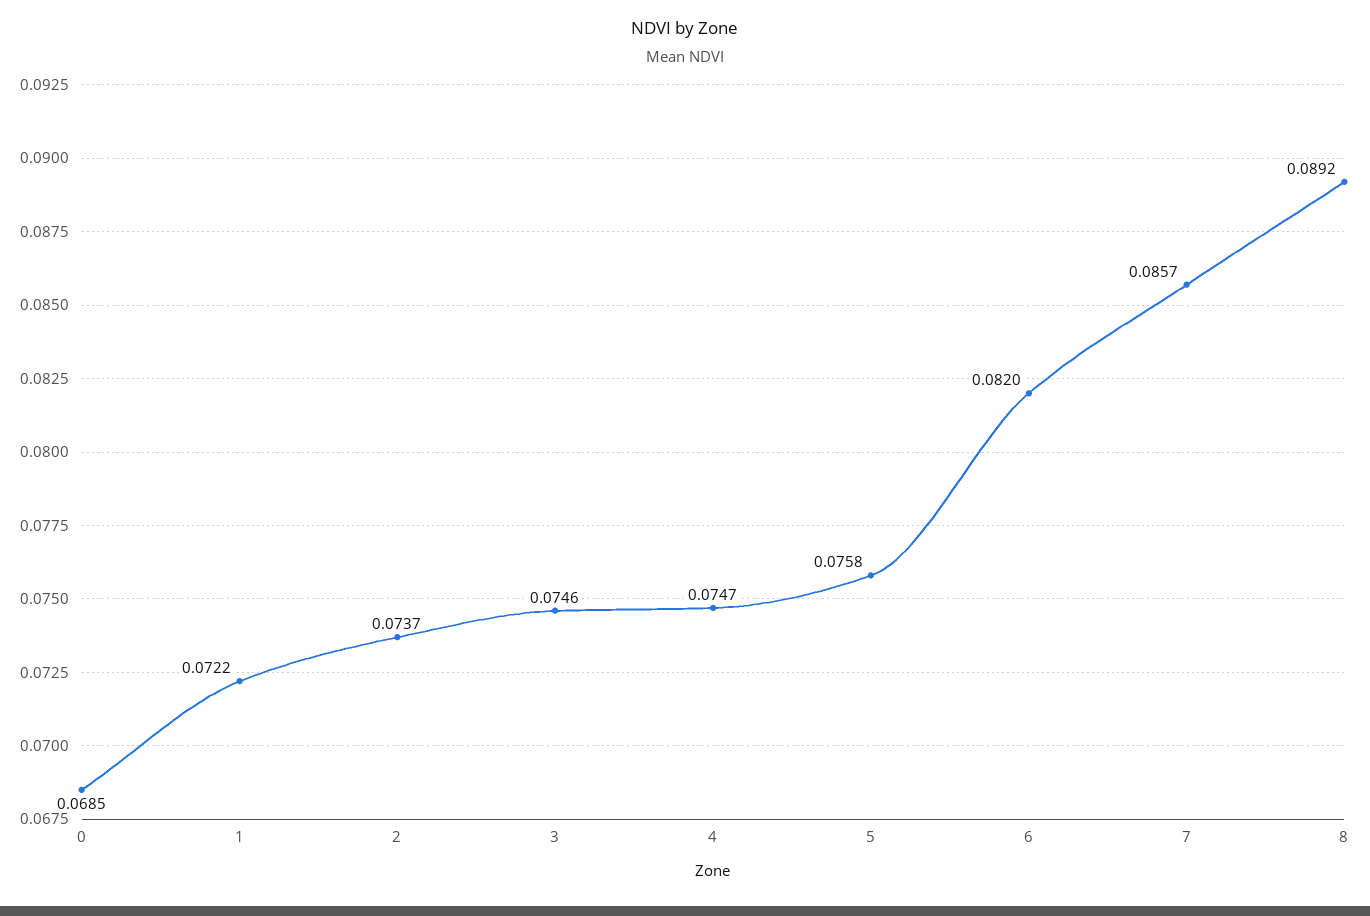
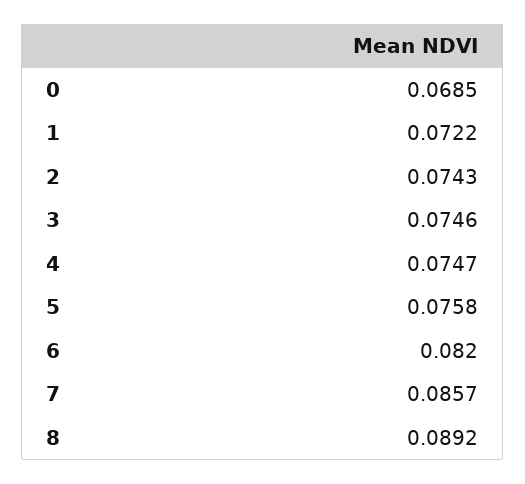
2: 0.0737 -> 0.0743

